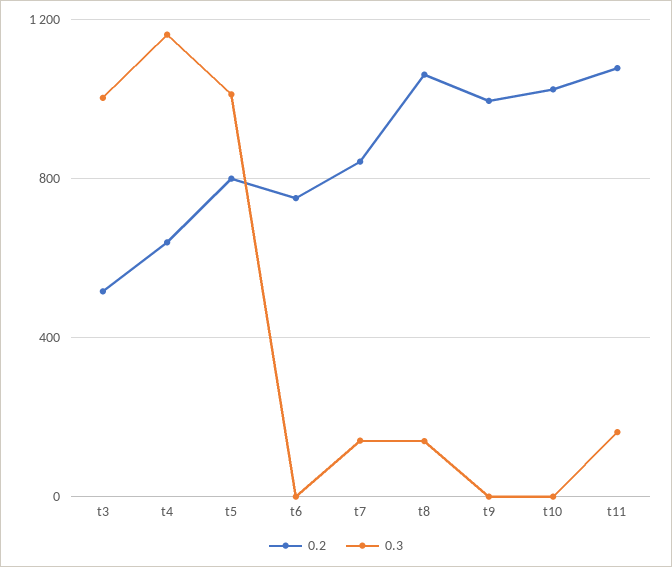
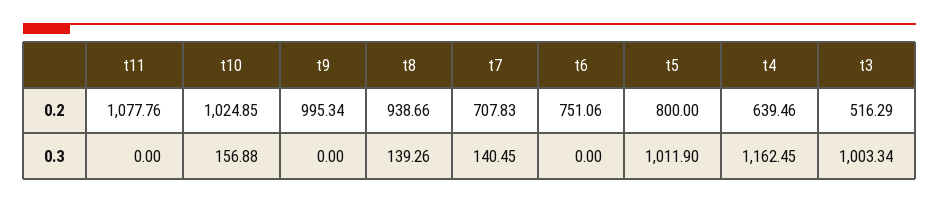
0.2, t7: 850 -> 707.83
0.2, t8: 1050 -> 938.66
0.3, t10: 0 -> 156.88
0.3, t11: 150 -> 0

